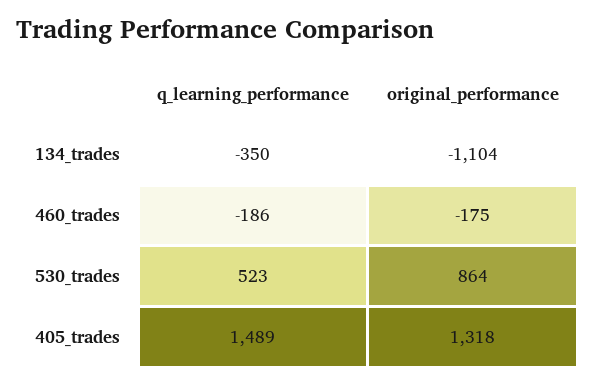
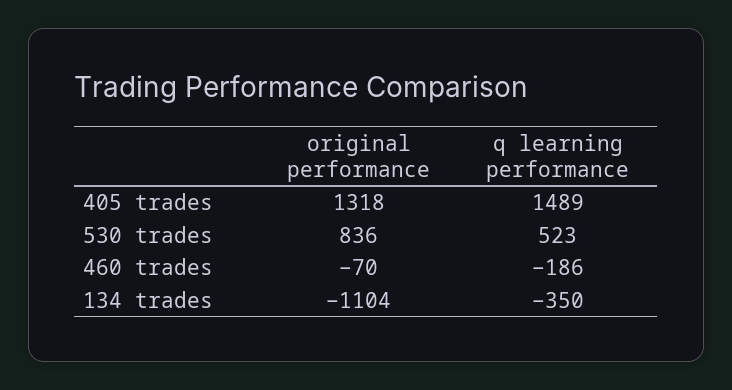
original_performance, 460_trades: -175 -> -70
original_performance, 530_trades: 864 -> 836

